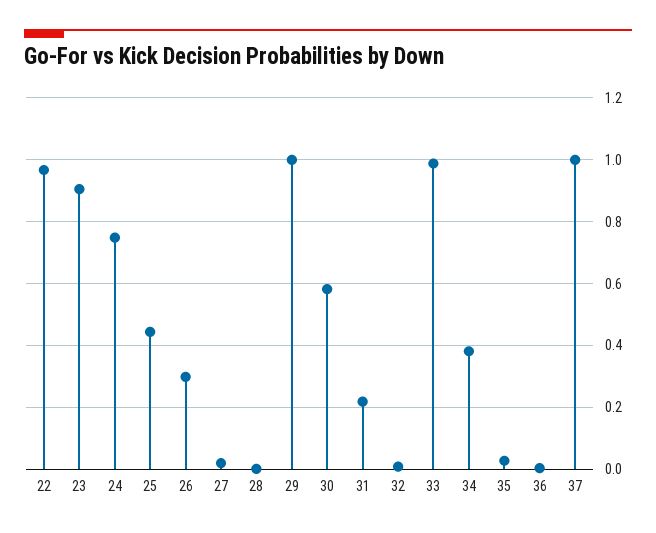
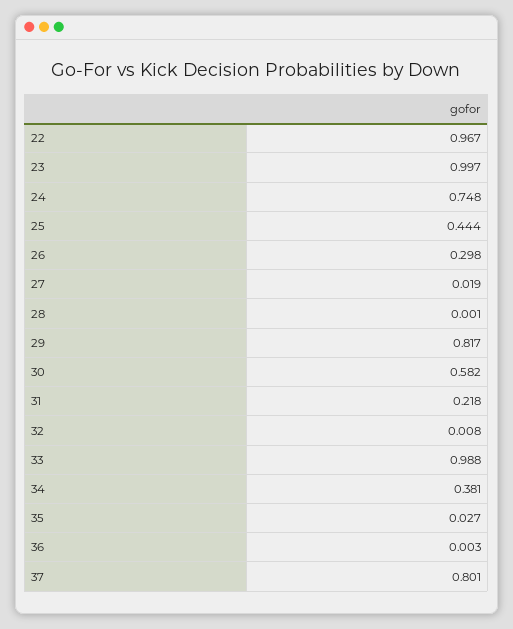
23: 0.9 -> 0.997
29: 1 -> 0.817
37: 1 -> 0.801

